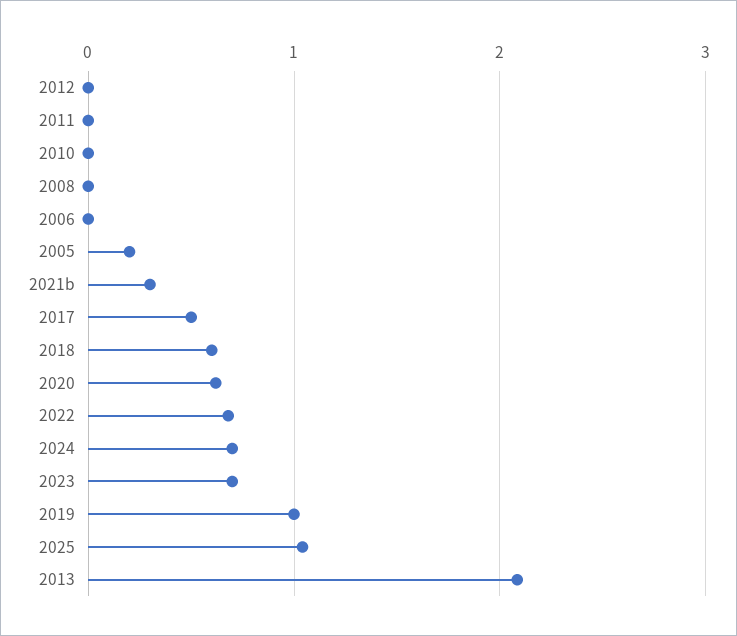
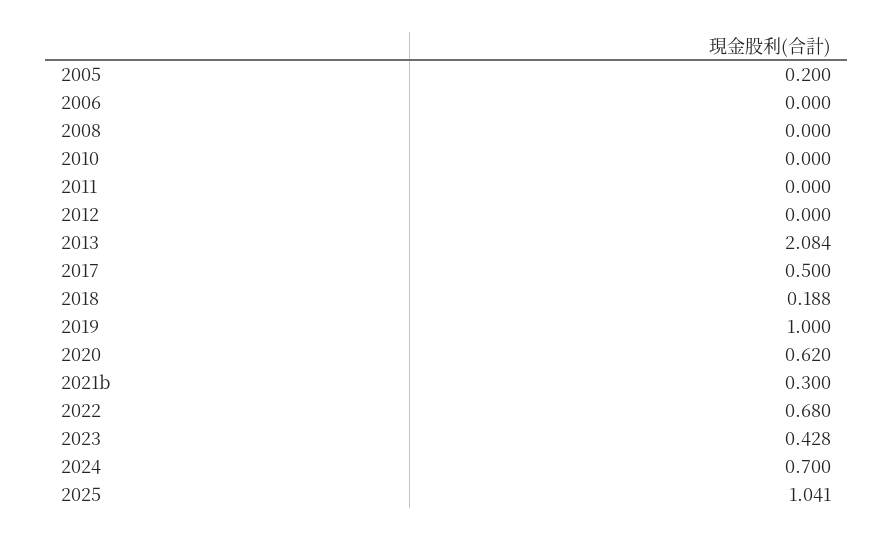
2018: 0.6 -> 0.188
2023: 0.7 -> 0.428

